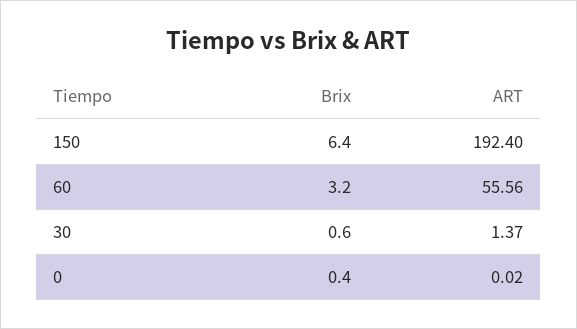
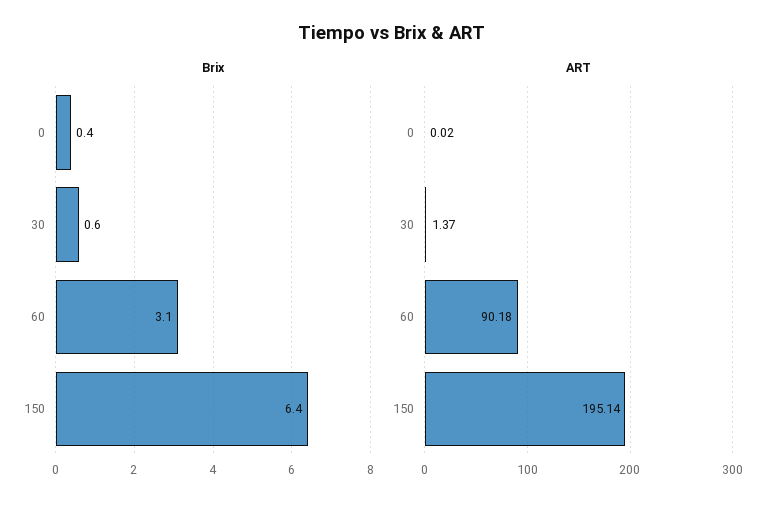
ART, 150: 192.4 -> 195.14
Brix, 60: 3.2 -> 3.1
ART, 60: 55.56 -> 90.18

